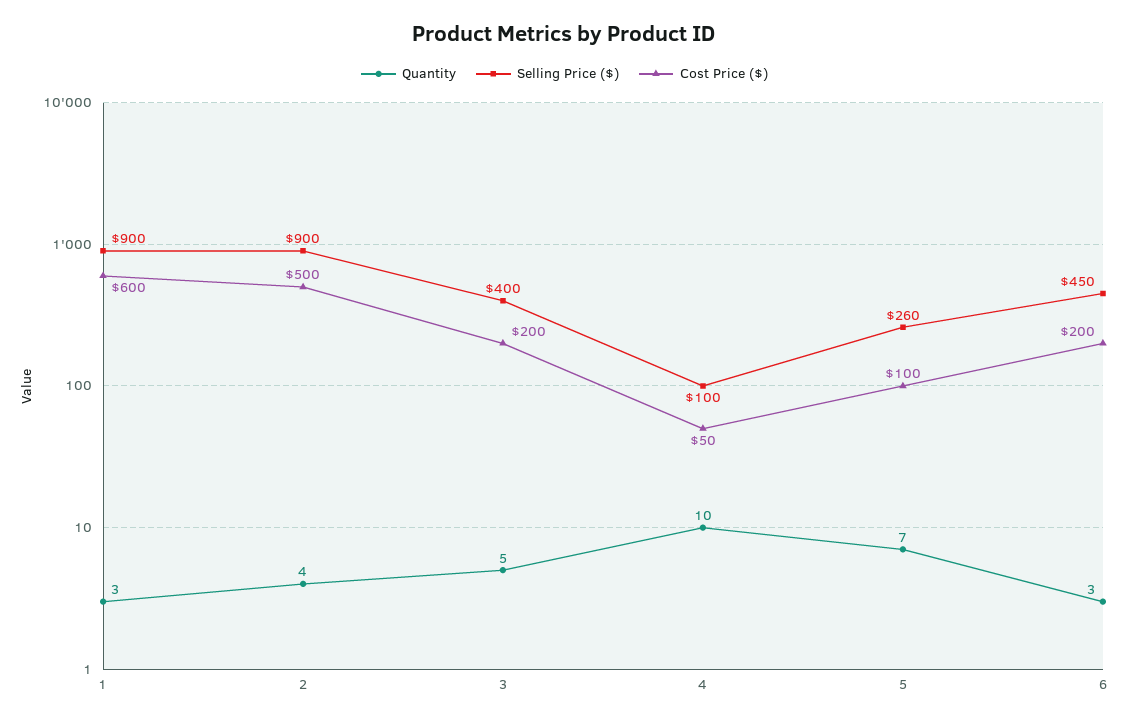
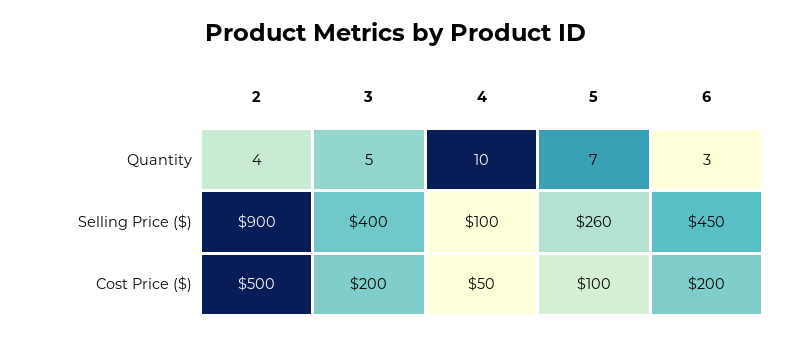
Quantity, 1: 3 -> none
Selling Price ($), 1: 900 -> none
Cost Price ($), 1: 600 -> none

